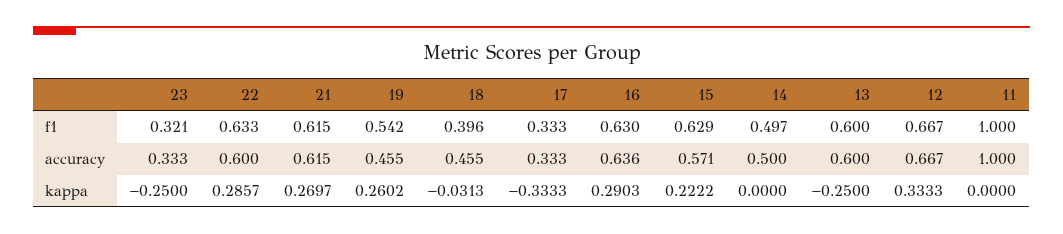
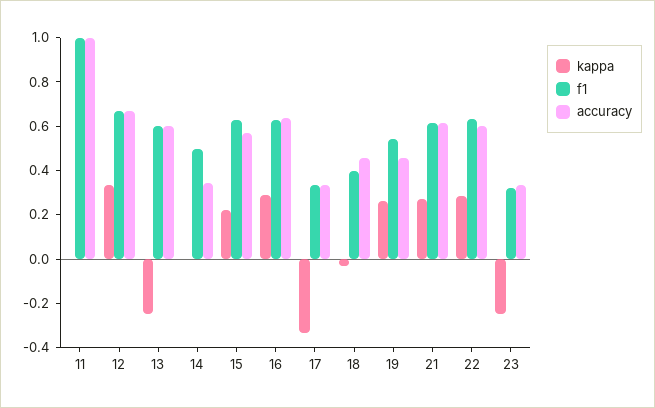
accuracy, 14: 0.5 -> 0.35

